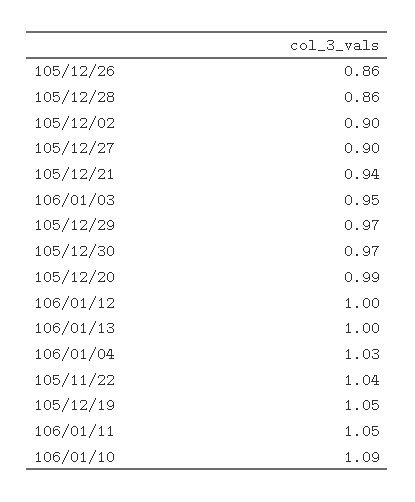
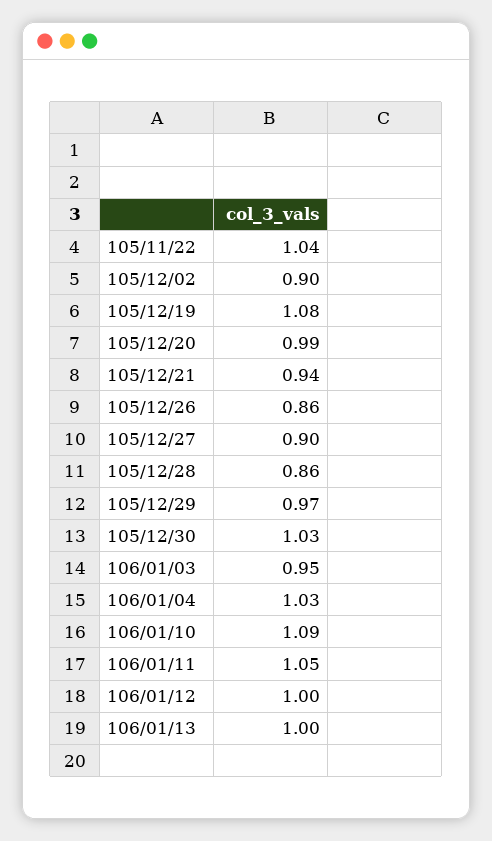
105/12/30: 0.97 -> 1.03
105/12/19: 1.05 -> 1.08

